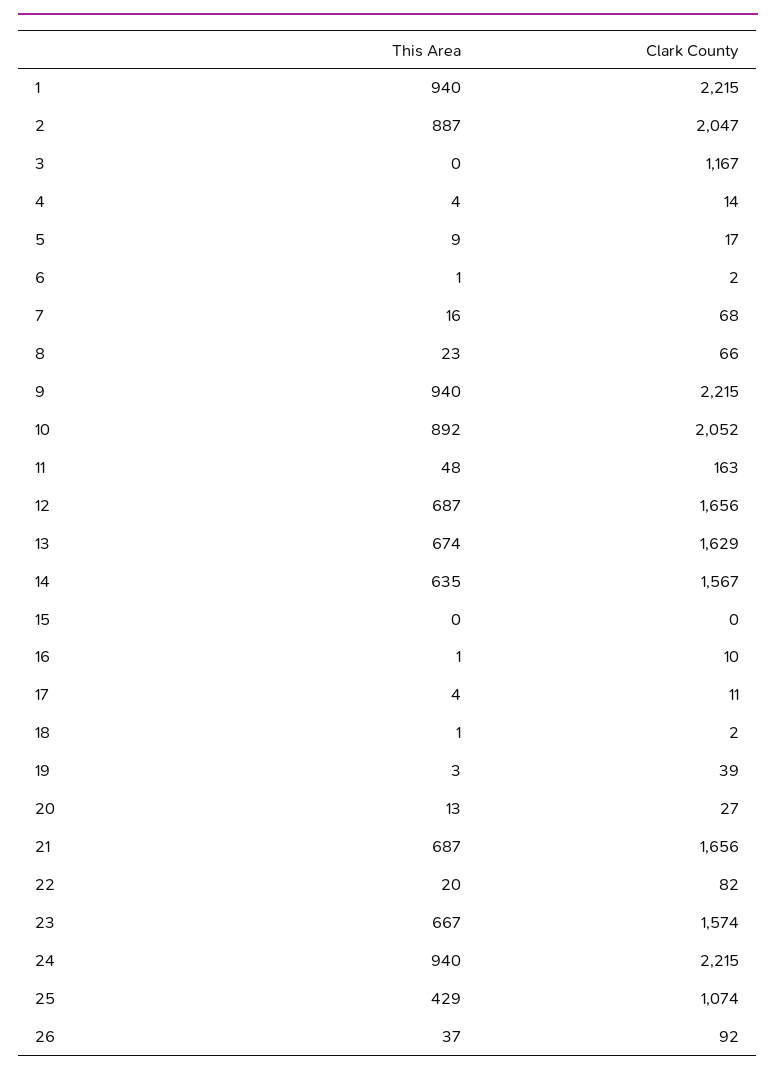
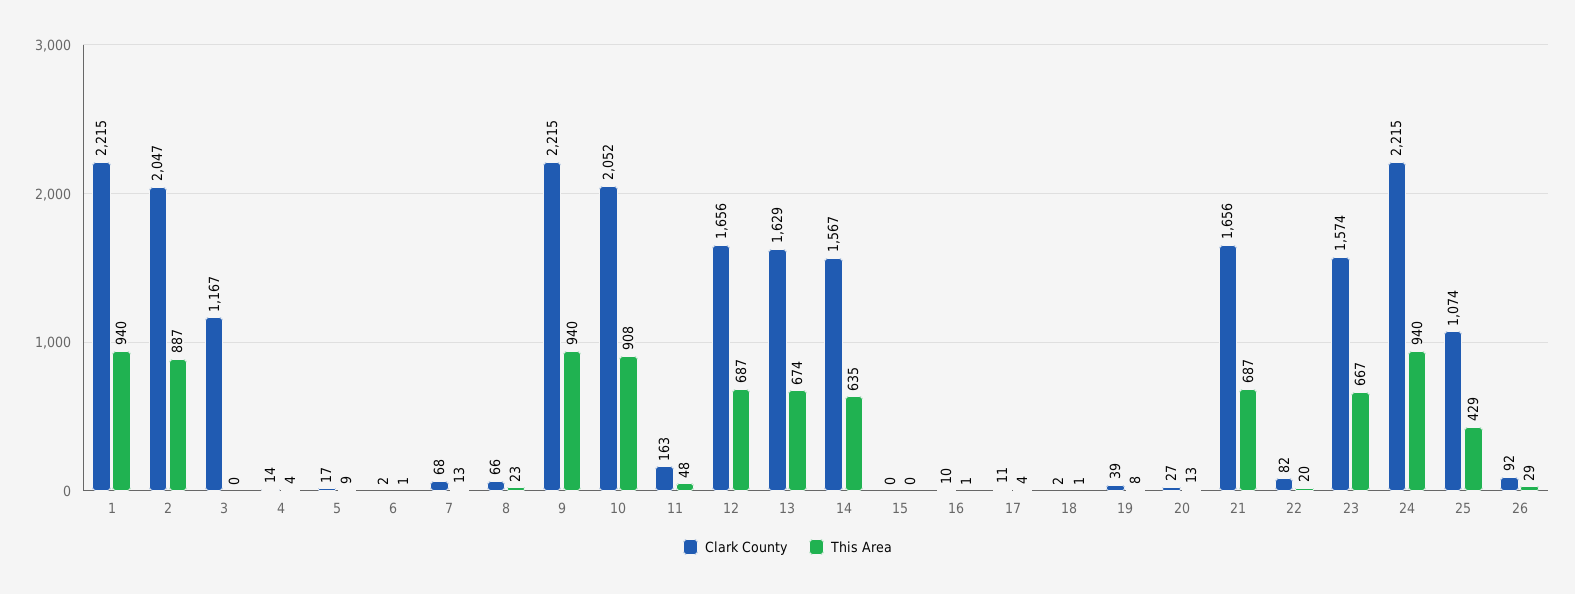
This Area, 7: 16 -> 13
This Area, 10: 892 -> 908
This Area, 19: 3 -> 8
This Area, 26: 37 -> 29

